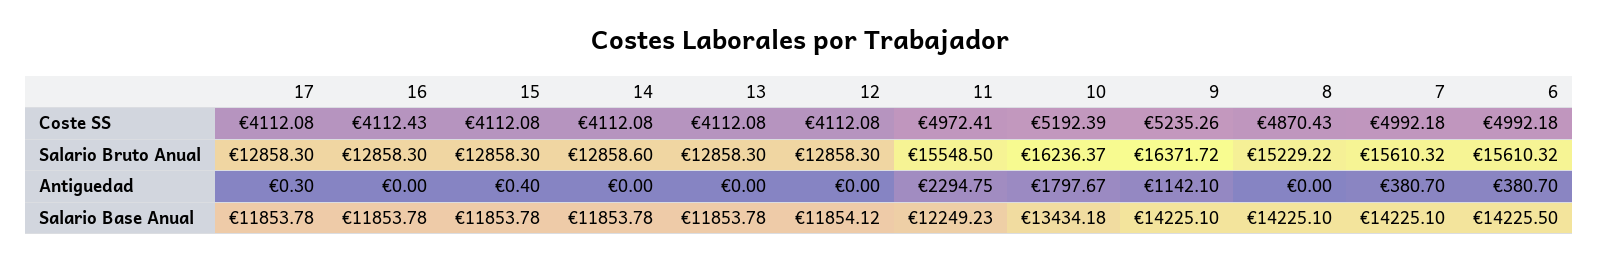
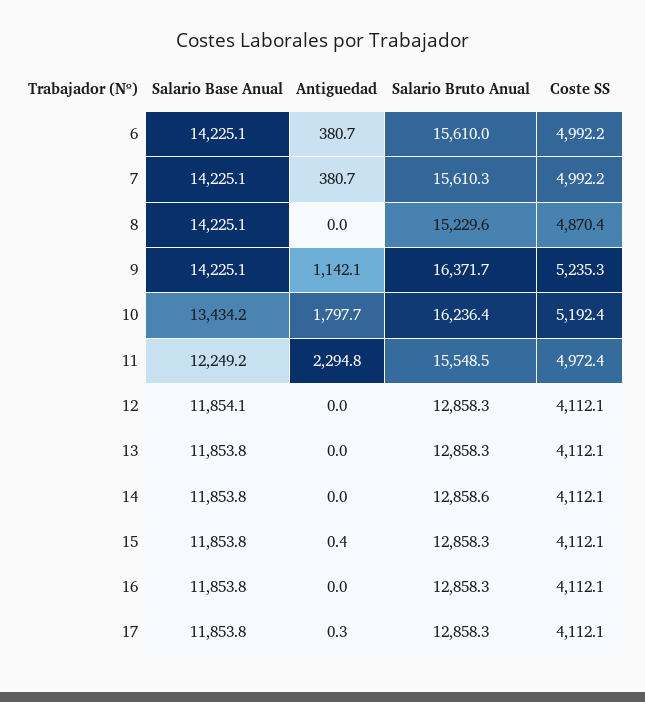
16, Coste SS: 4112.43 -> 4112.1
8, Salario Bruto Anual: 15229.22 -> 15229.6
6, Salario Bruto Anual: 15610.32 -> 15610
6, Salario Base Anual: 14225.5 -> 14225.1

